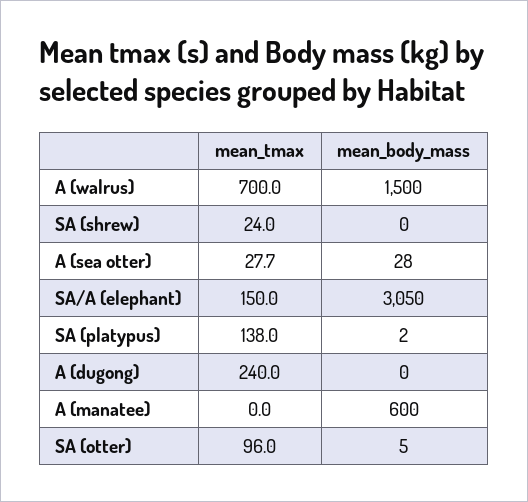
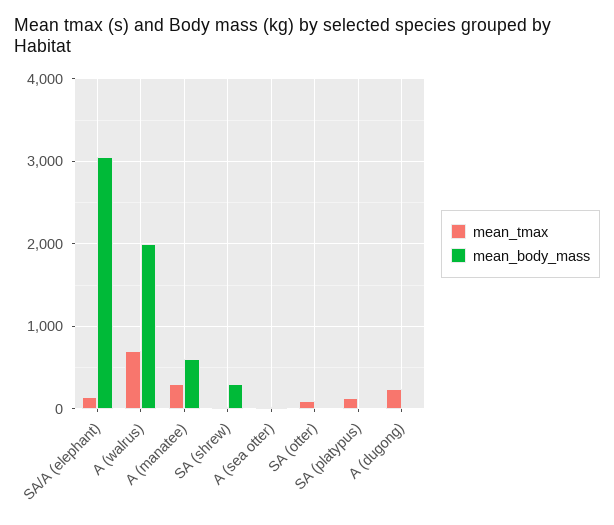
mean_body_mass, A (walrus): 1500 -> 2000
mean_body_mass, SA (shrew): 0 -> 300
mean_tmax, A (manatee): 0 -> 300

